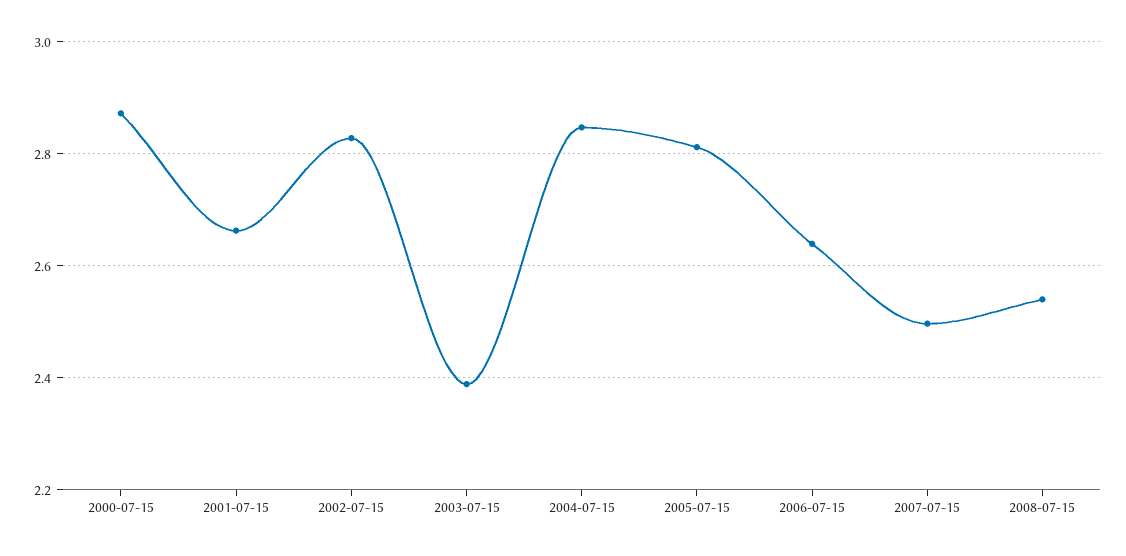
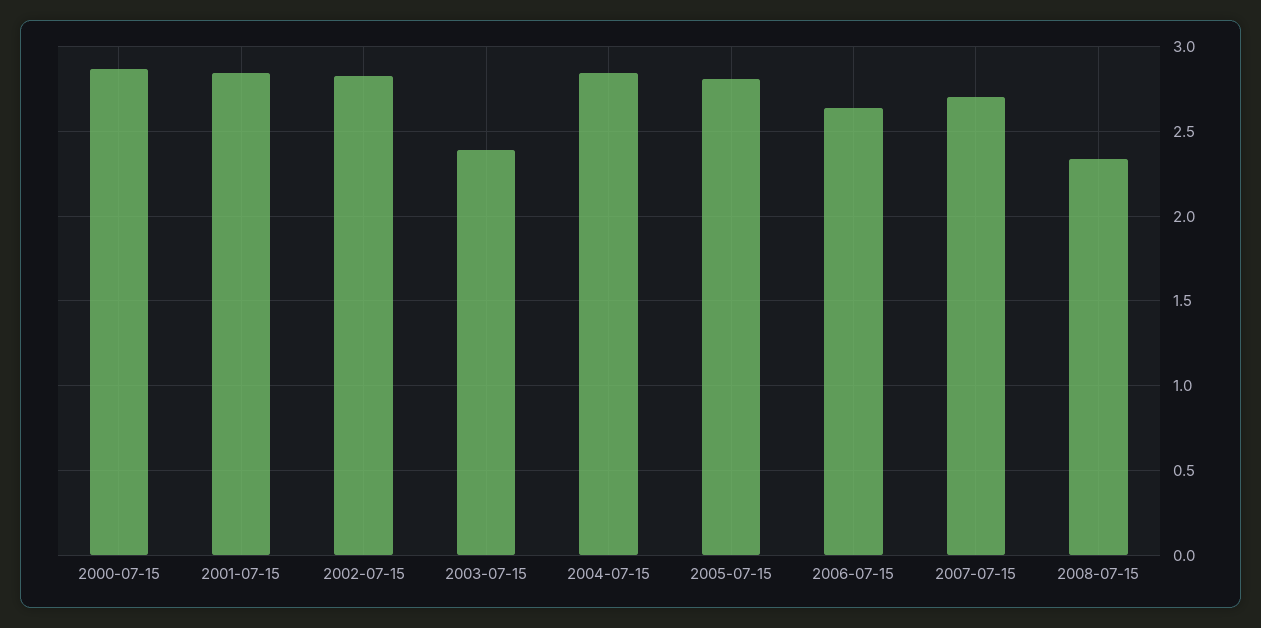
2001-07-15: 2.66 -> 2.85
2007-07-15: 2.5 -> 2.7
2008-07-15: 2.54 -> 2.35

